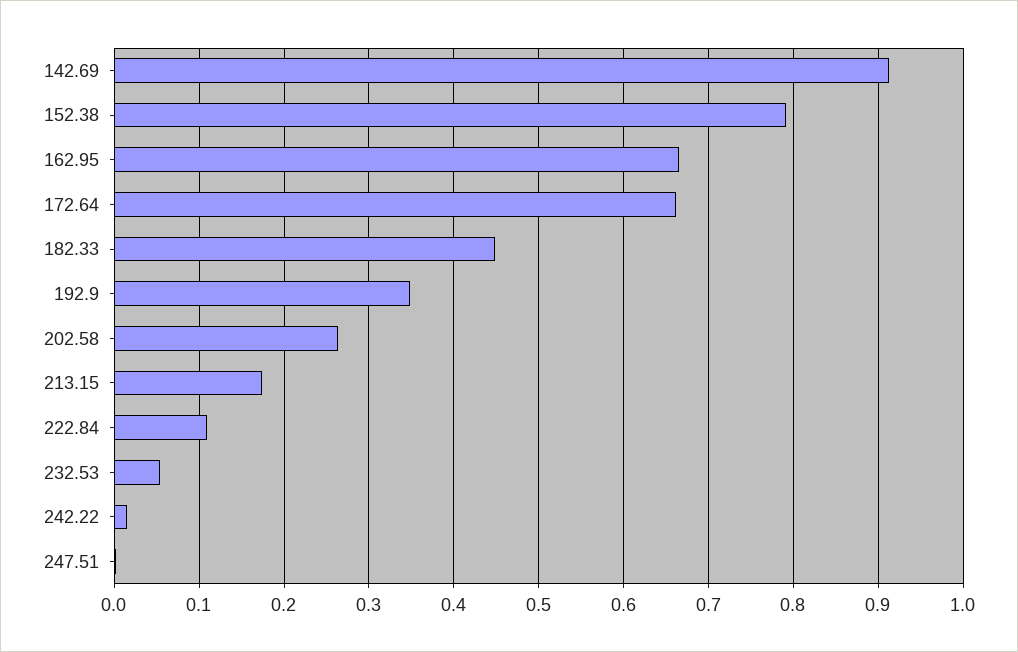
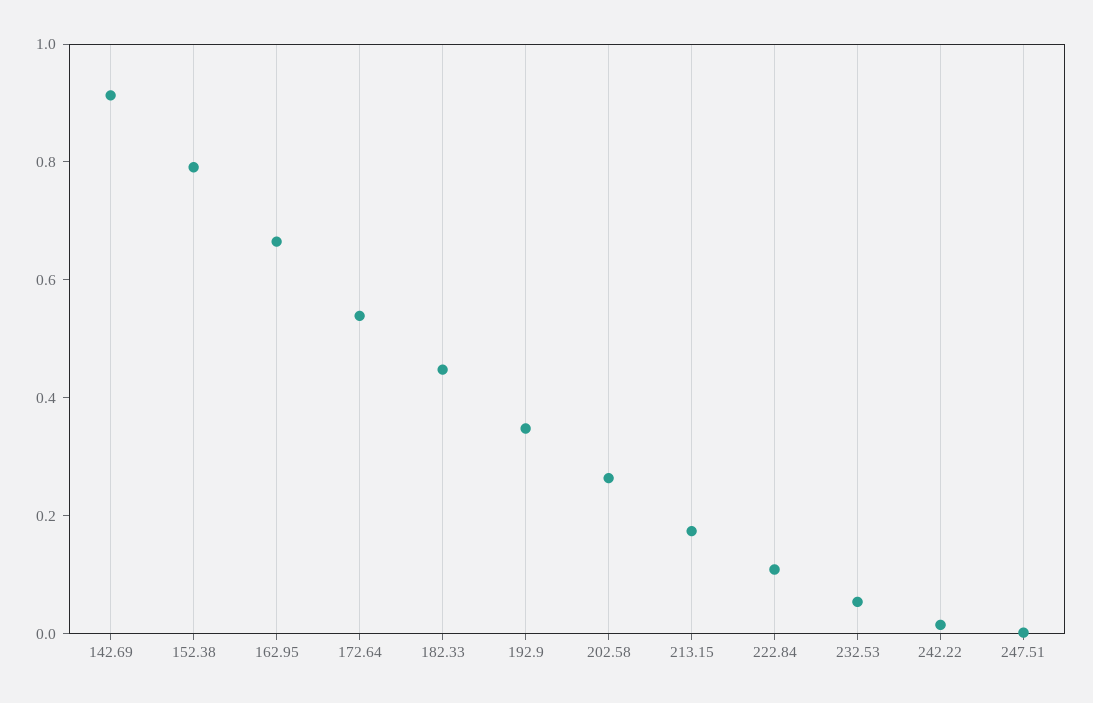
172.64: 0.66 -> 0.55

